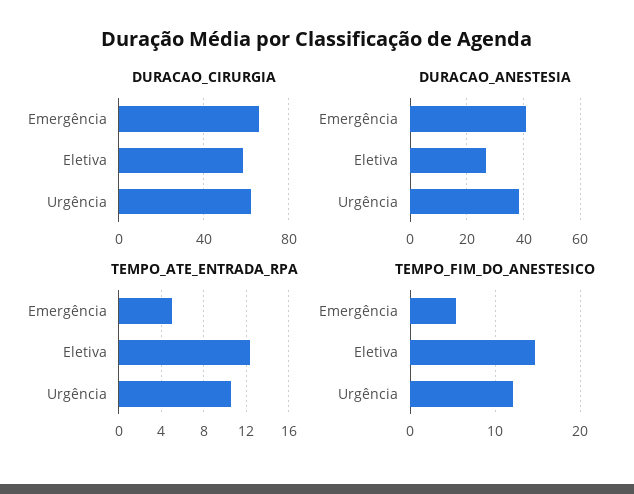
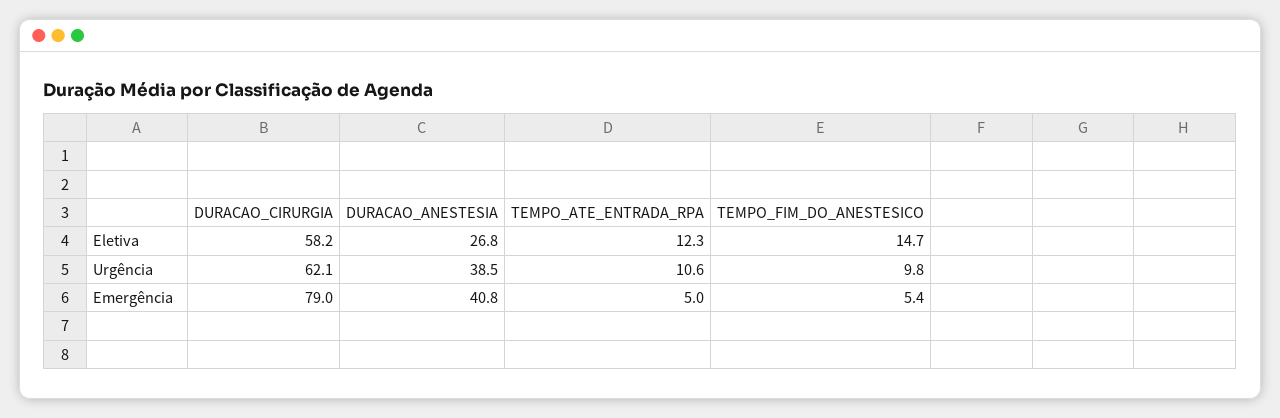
DURACAO_CIRURGIA, Emergência: 65 -> 79
TEMPO_FIM_DO_ANESTESICO, Urgência: 12 -> 9.8

